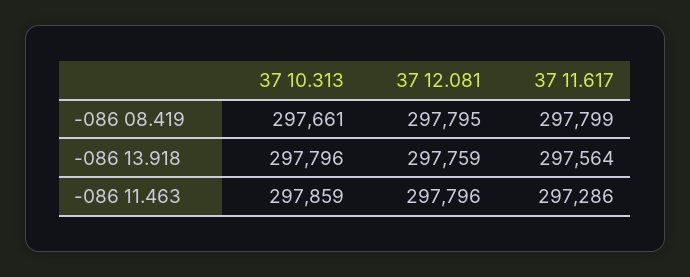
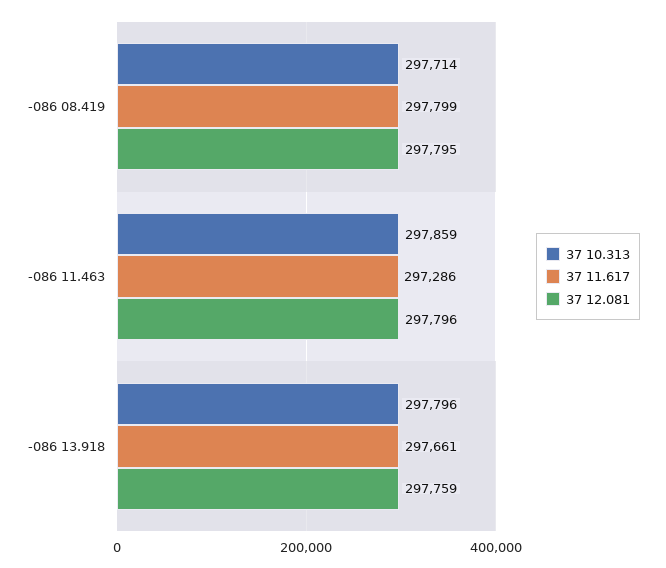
37 10.313, -086 08.419: 297661 -> 297714
37 11.617, -086 13.918: 297564 -> 297661

